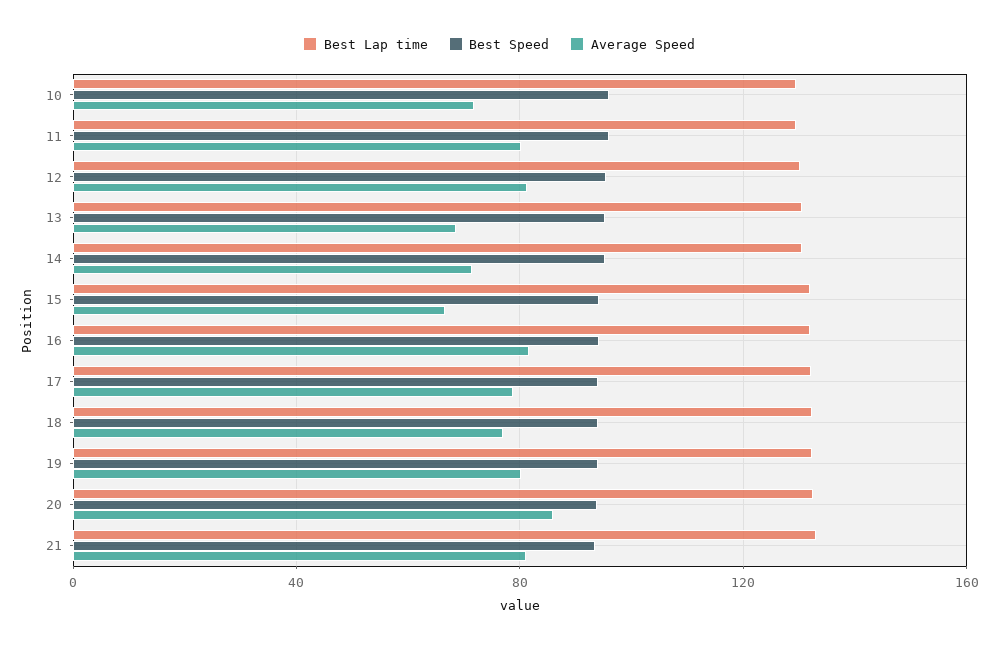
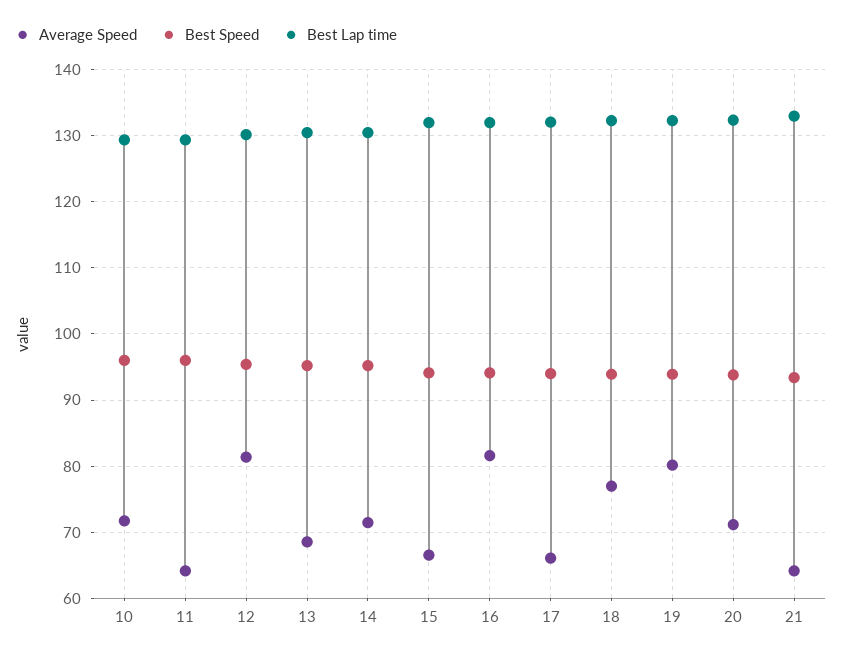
Average Speed, 11: 80 -> 64
Average Speed, 17: 80 -> 66
Average Speed, 20: 85 -> 71
Average Speed, 21: 80 -> 64

